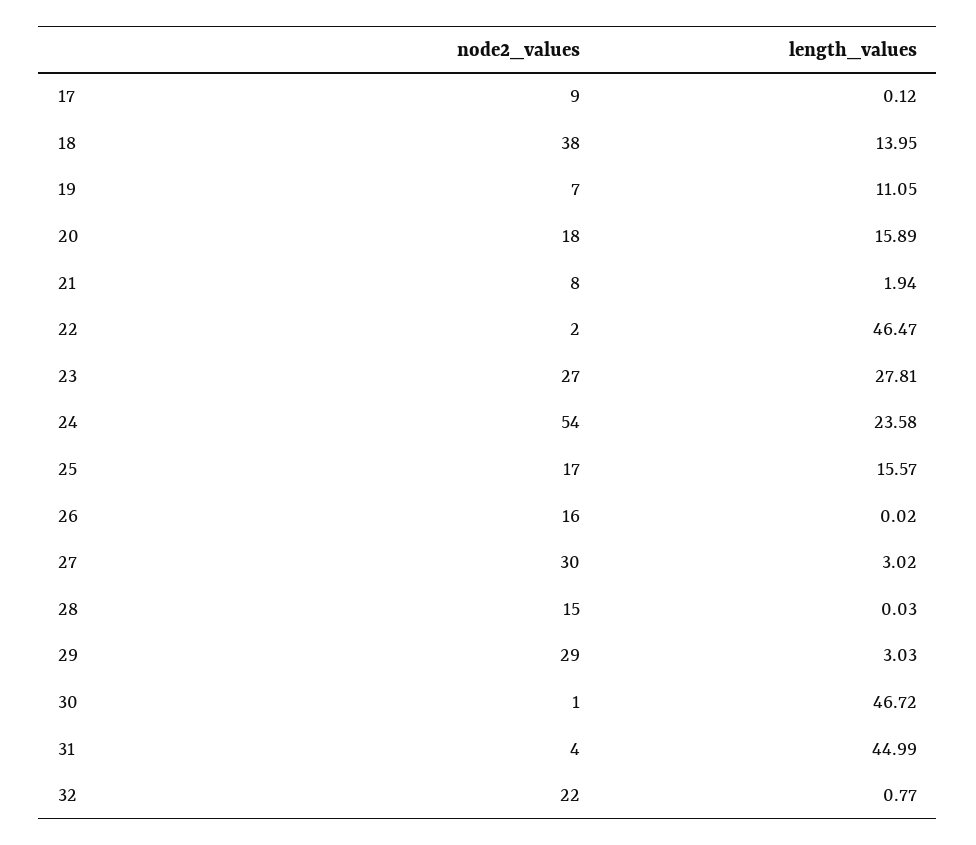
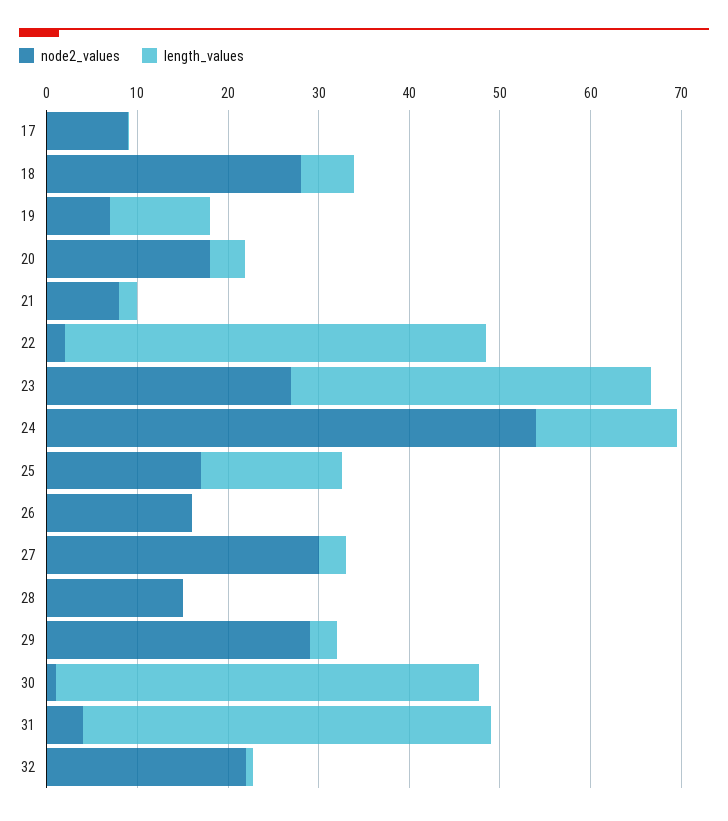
node2_values, 18: 38 -> 28
length_values, 18: 13.95 -> 6
length_values, 20: 15.89 -> 4
length_values, 23: 27.81 -> 40
length_values, 24: 23.58 -> 16

